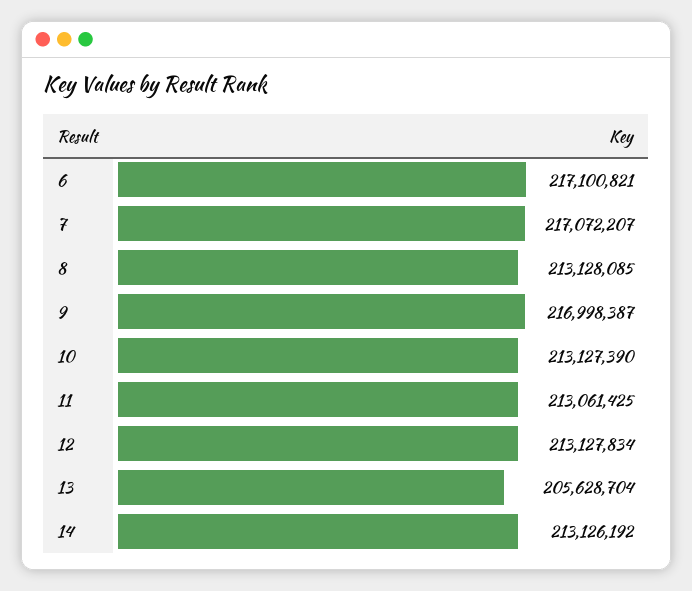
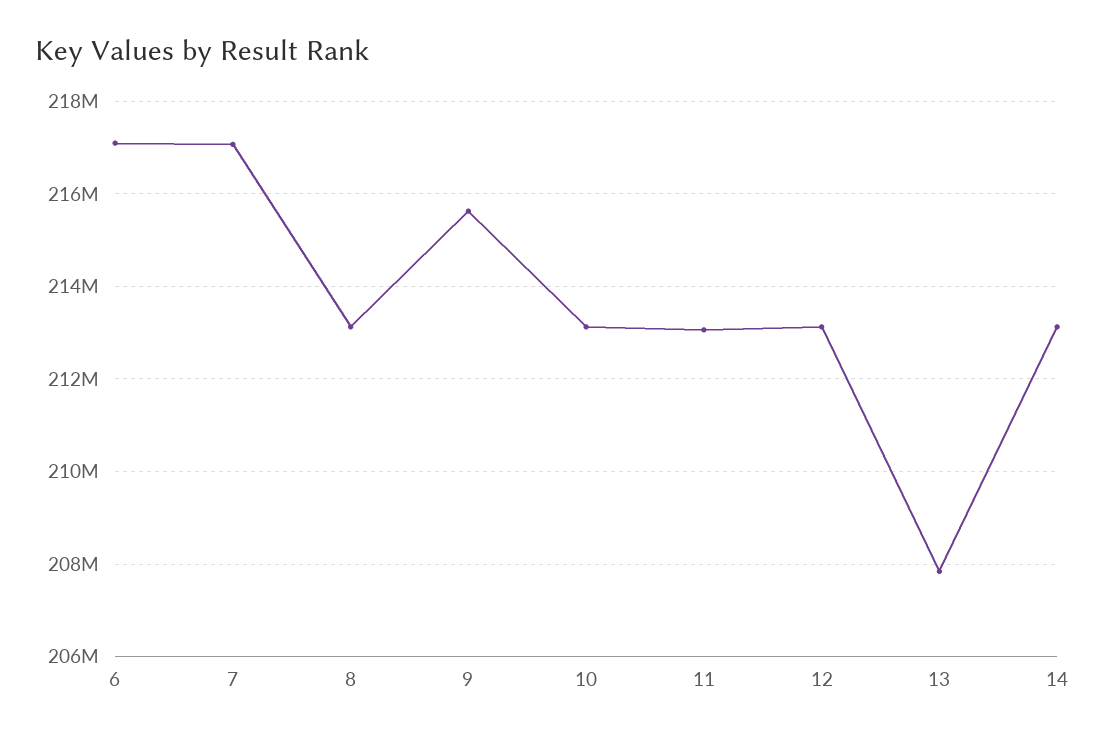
9: 216998387 -> 215600000
13: 205628704 -> 207800000

